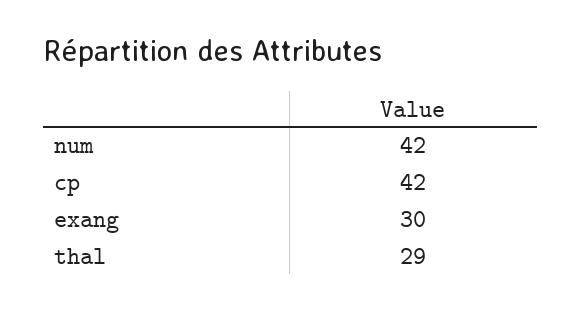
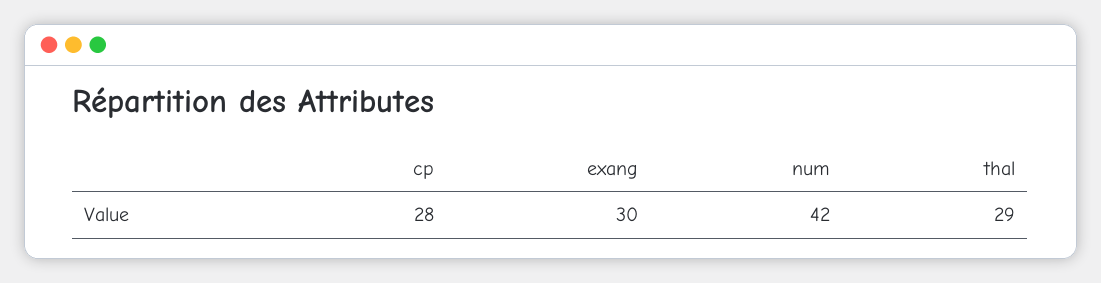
cp: 42 -> 28

